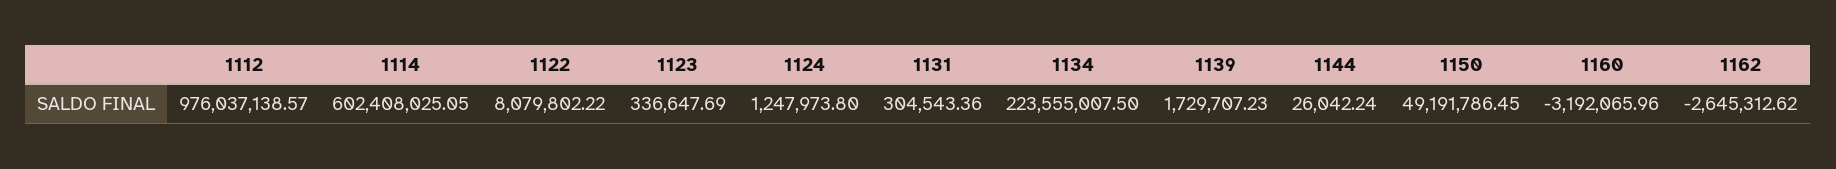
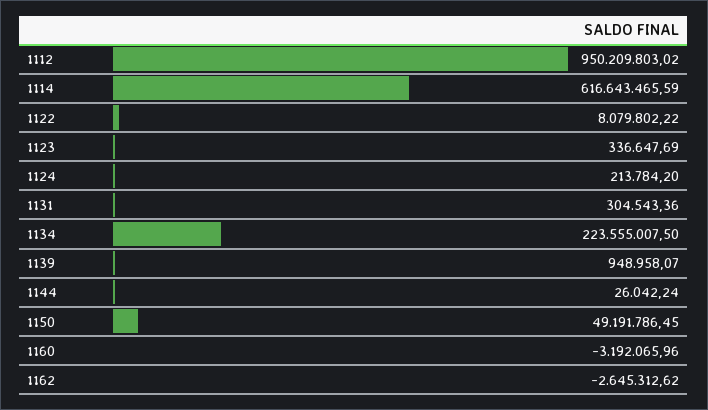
1112: 976037138.57 -> 950209803.02
1114: 602408025.05 -> 616643465.59
1124: 1247973.8 -> 213784.2
1139: 1729707.23 -> 948958.07

